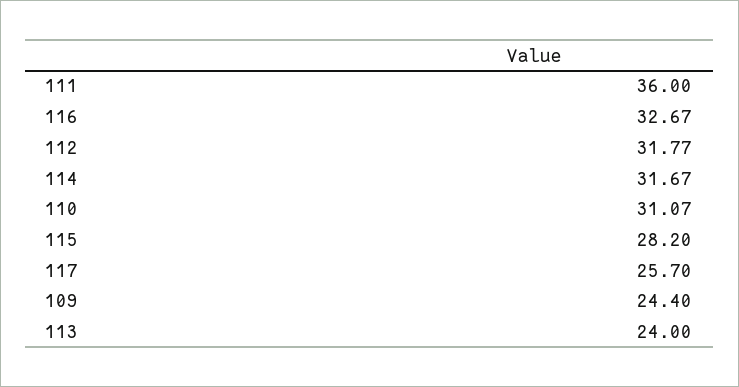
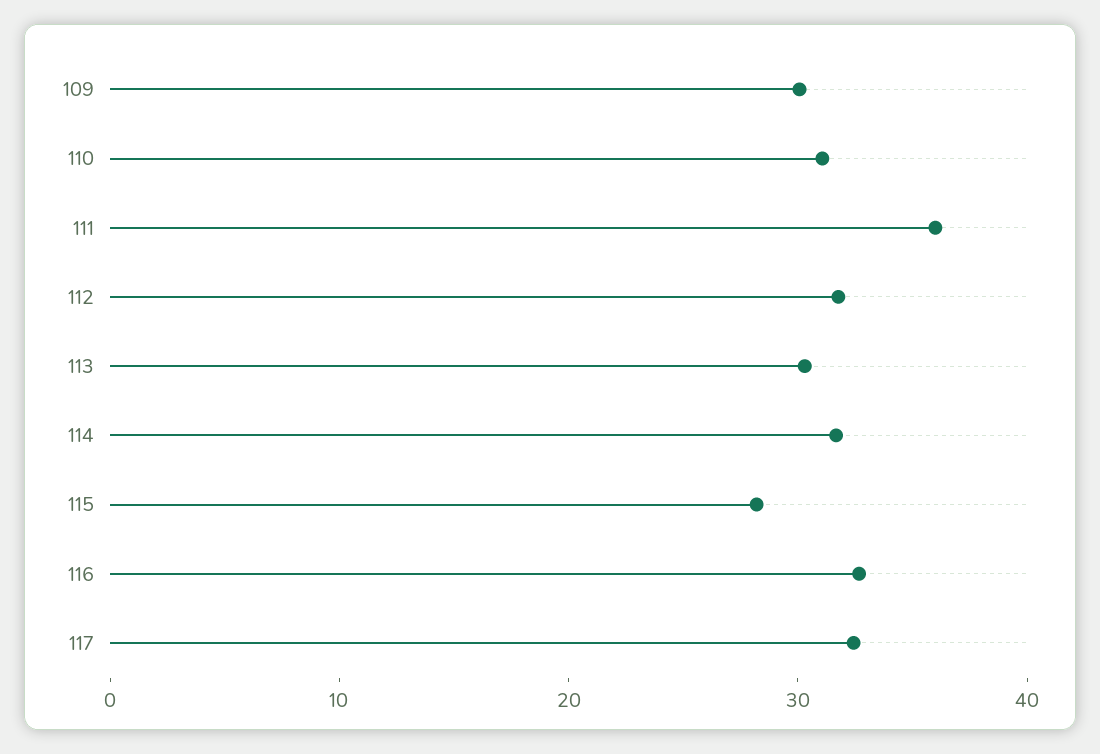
117: 25.7 -> 32
109: 24.4 -> 30
113: 24 -> 30

